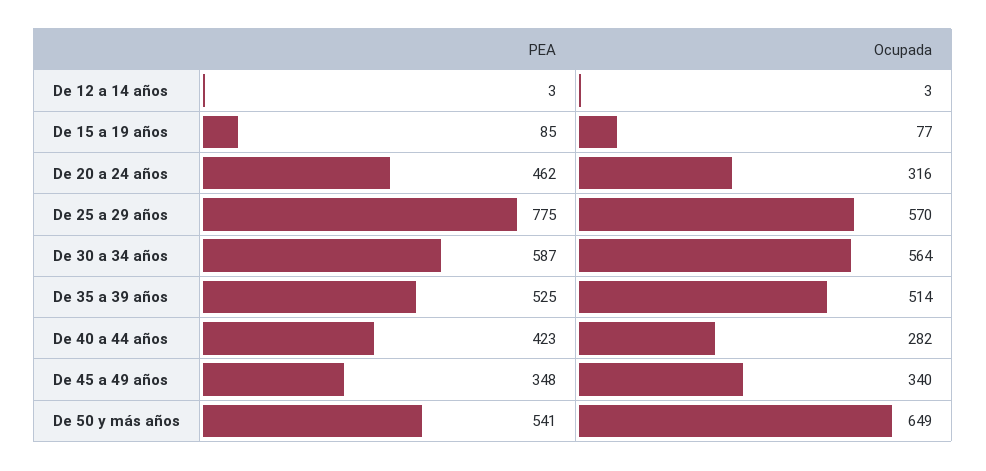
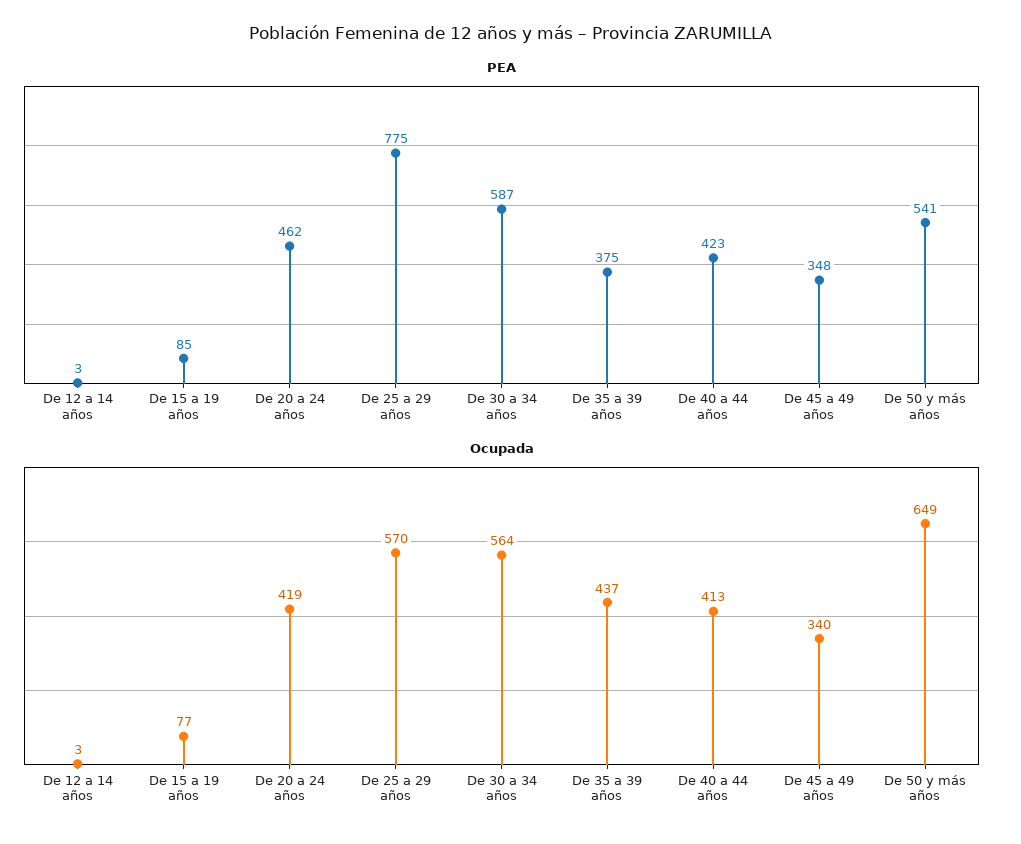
Ocupada, De 20 a 24 años: 316 -> 419
PEA, De 35 a 39 años: 525 -> 375
Ocupada, De 35 a 39 años: 514 -> 437
Ocupada, De 40 a 44 años: 282 -> 413

